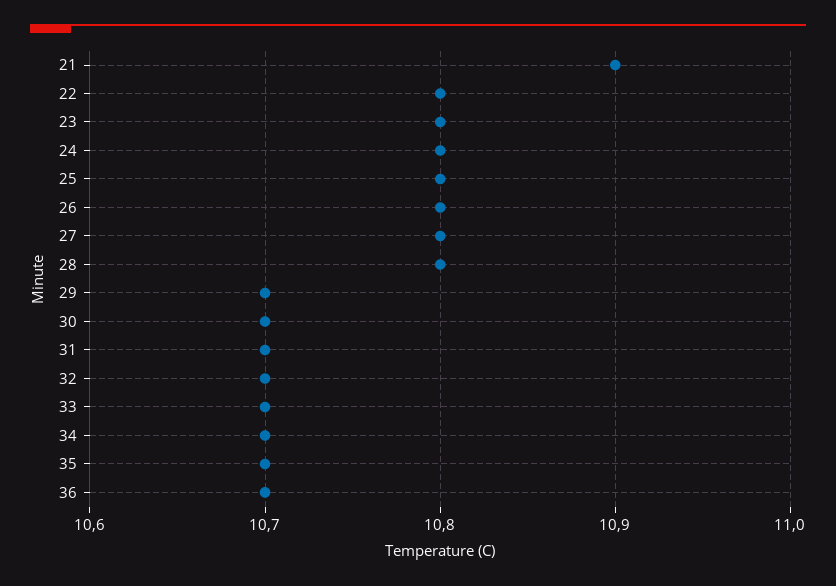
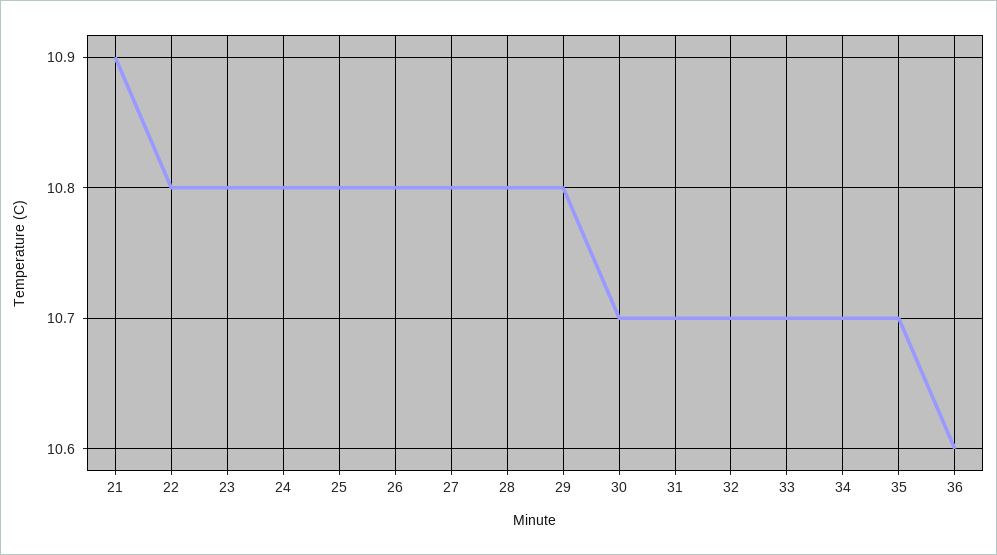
29: 10.7 -> 10.8
36: 10.7 -> 10.6

